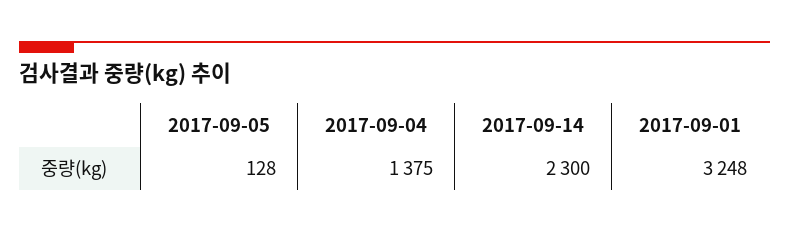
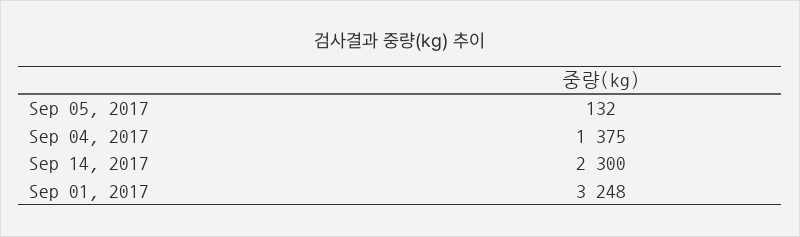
2017-09-05: 128 -> 132

